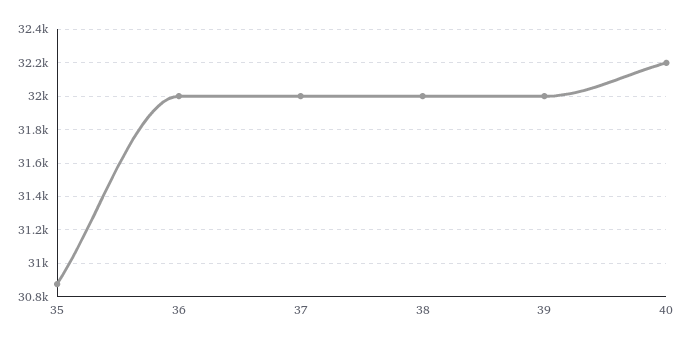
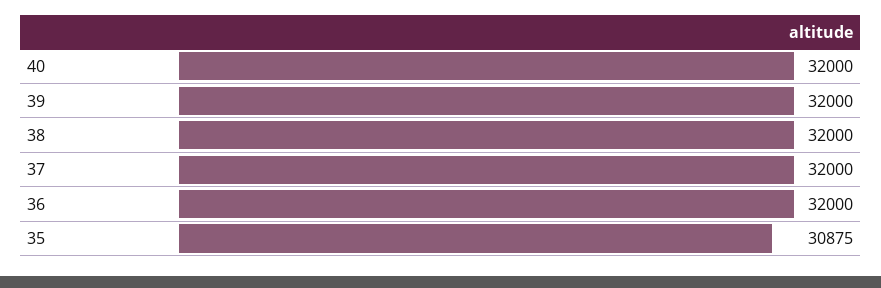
40: 32200 -> 32000

